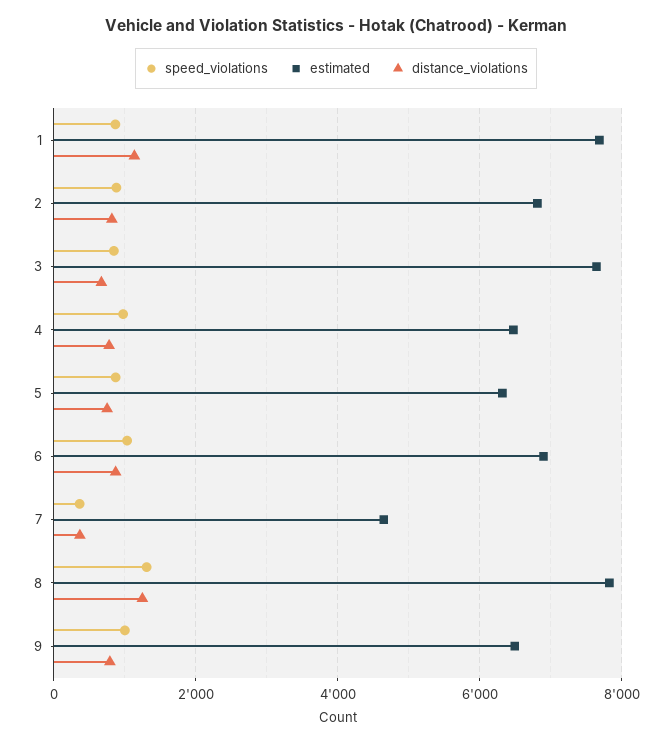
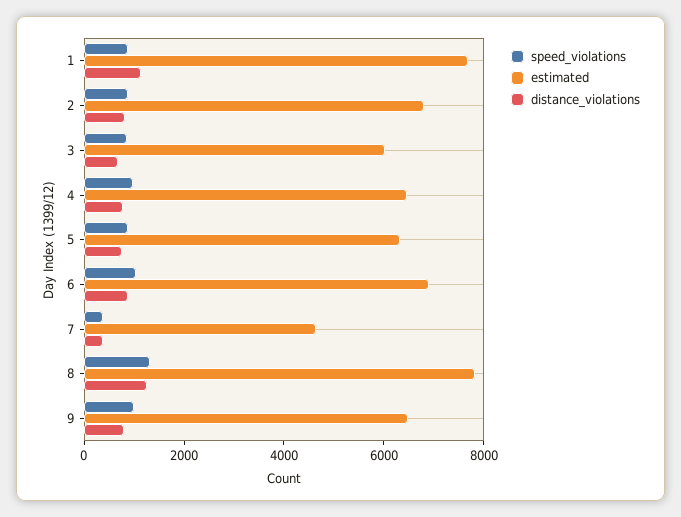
estimated, 3: 7600 -> 6000

